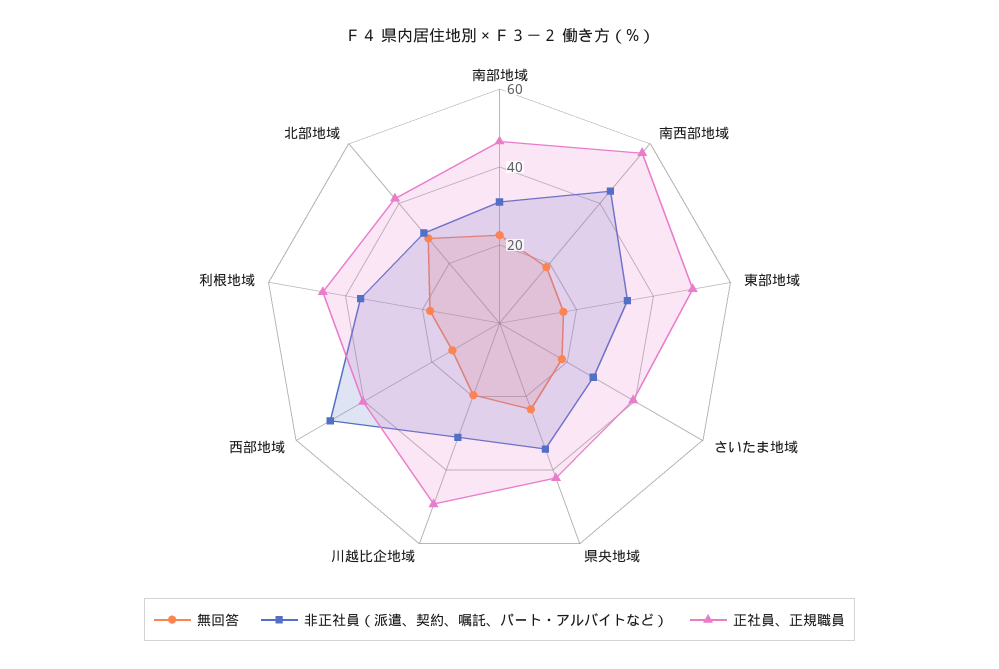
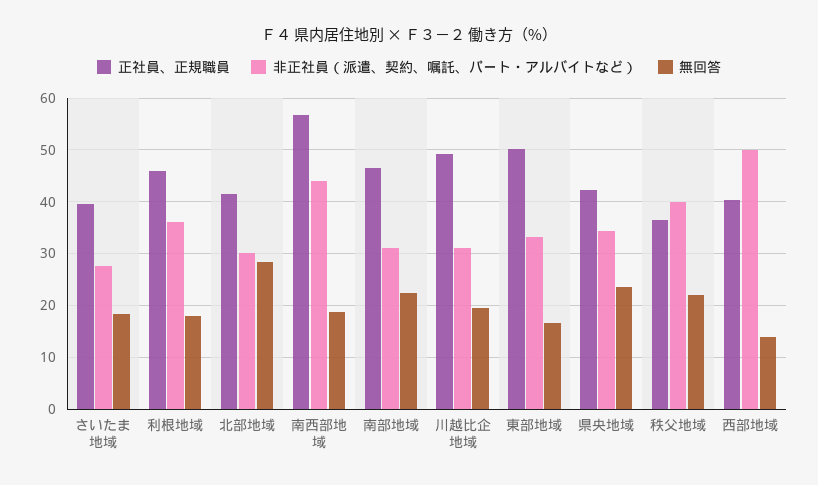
正社員、正規職員, 秩父地域: none -> 36
非正社員（派遣、契約、嘱託、パート・アルバイトなど）, 秩父地域: none -> 40
無回答, 秩父地域: none -> 22

